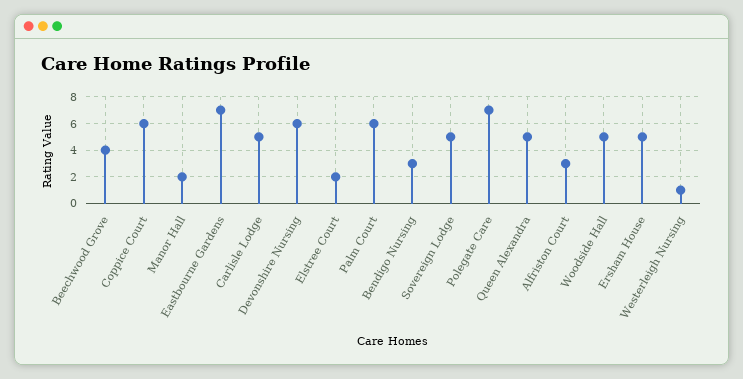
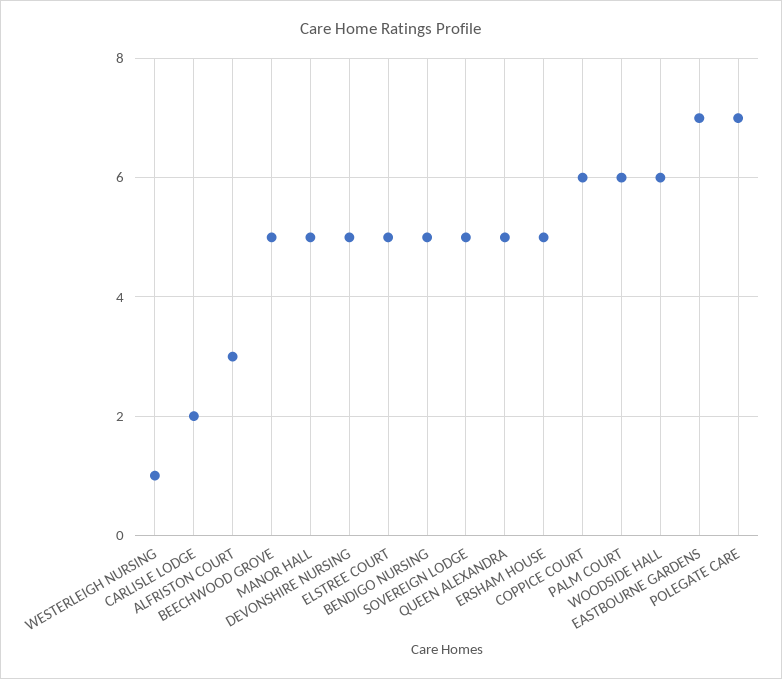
Beechwood Grove: 4 -> 5
Manor Hall: 2 -> 5
Carlisle Lodge: 5 -> 2
Devonshire Nursing: 6 -> 5
Elstree Court: 2 -> 5
Bendigo Nursing: 3 -> 5
Woodside Hall: 5 -> 6

